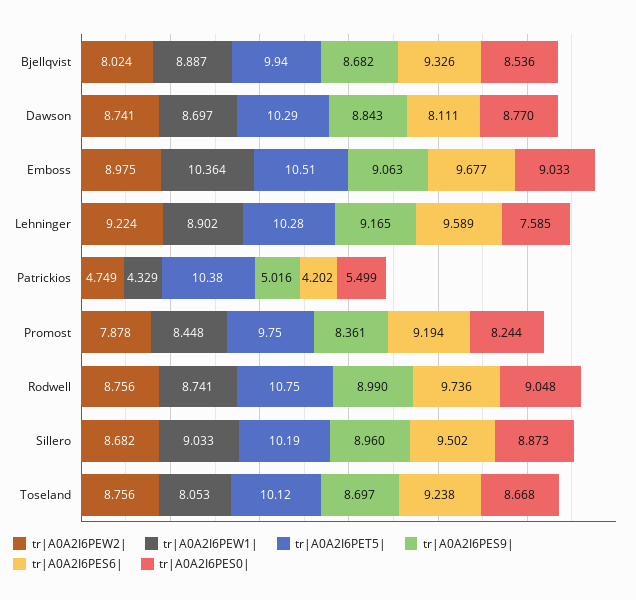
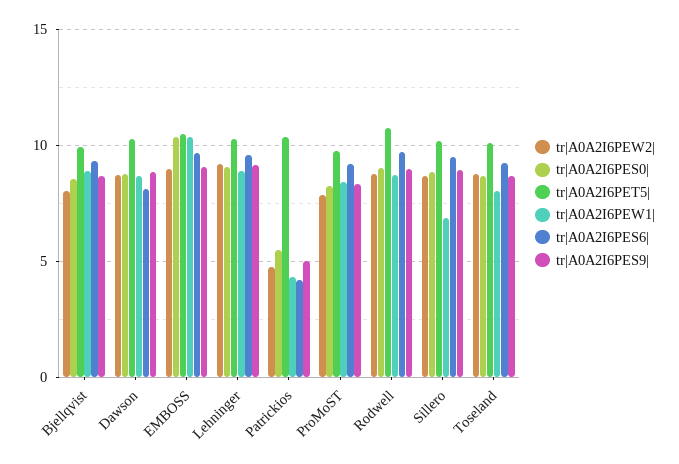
tr|A0A2I6PES0|, Emboss: 9.033 -> 10.5
tr|A0A2I6PES0|, Lehninger: 7.585 -> 9
tr|A0A2I6PEW1|, Sillero: 9.033 -> 7

